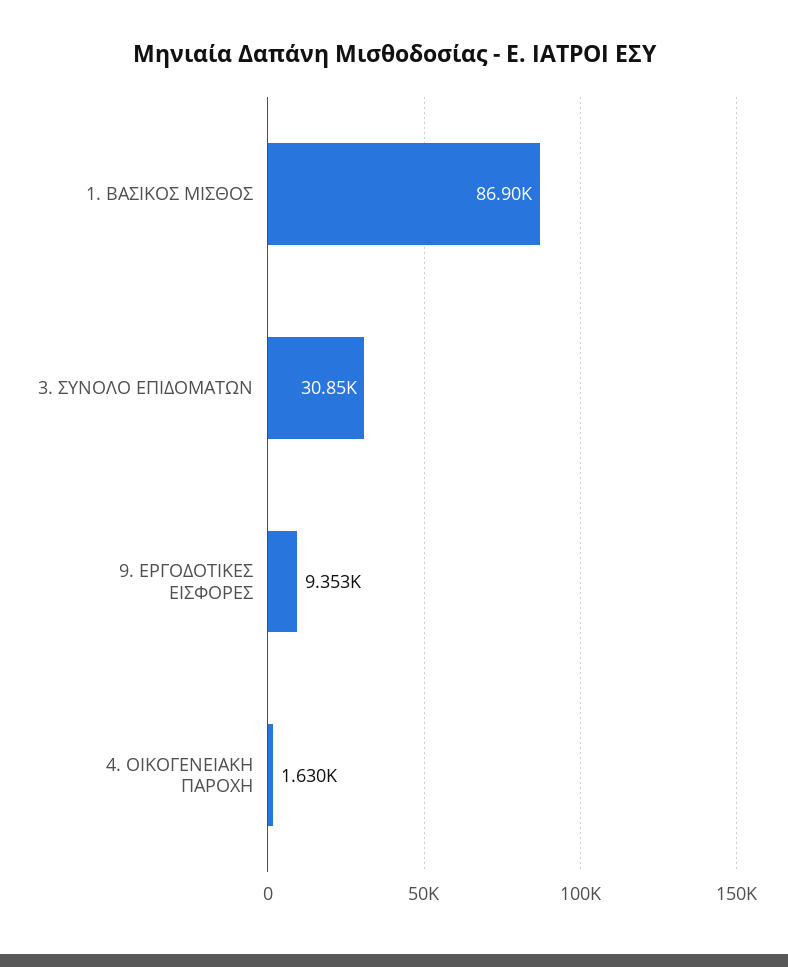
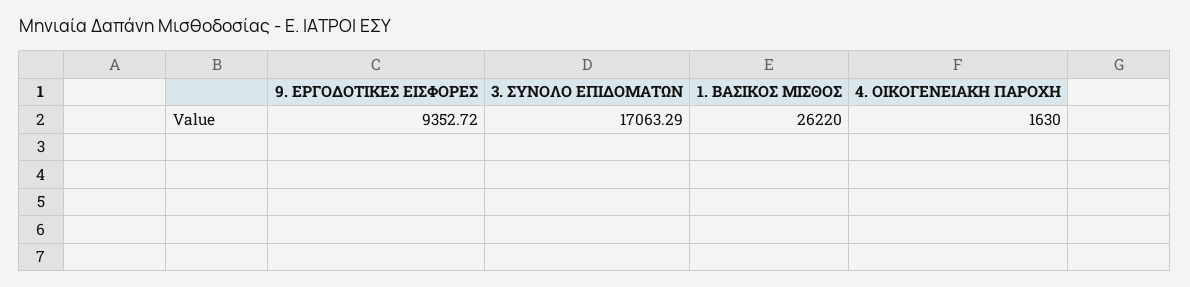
1. ΒΑΣΙΚΟΣ ΜΙΣΘΟΣ: 86900 -> 26220
3. ΣΥΝΟΛΟ ΕΠΙΔΟΜΑΤΩΝ: 30850 -> 17063.29

